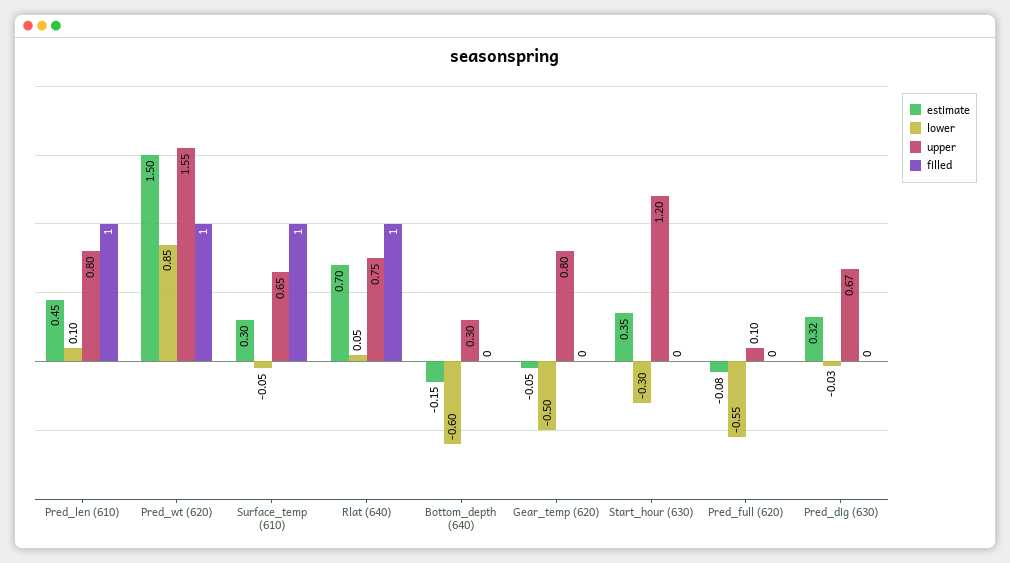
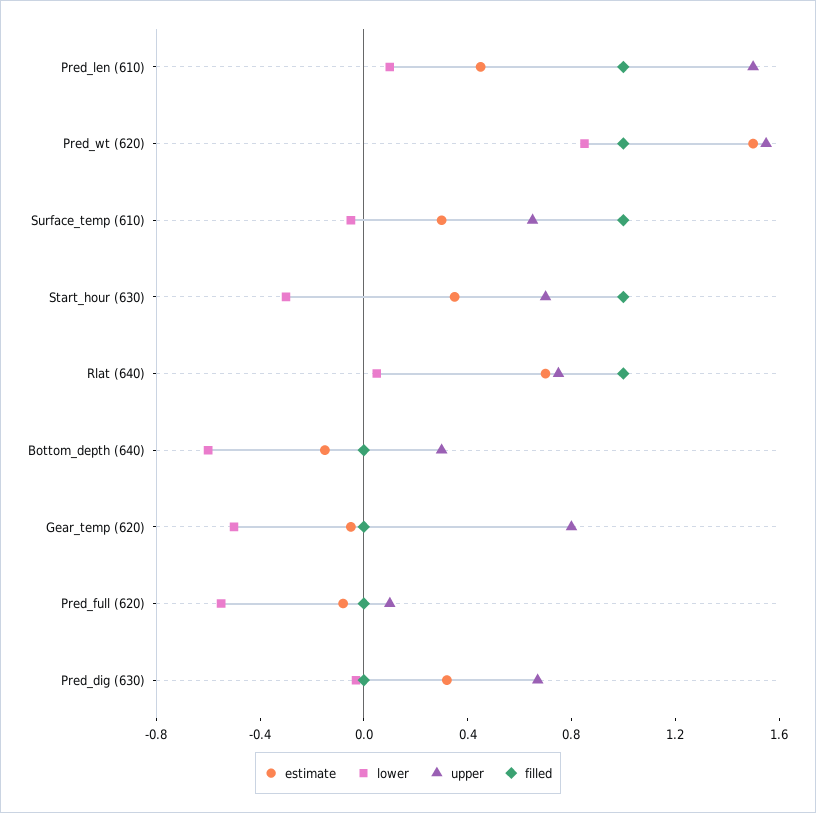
upper, Pred_len (610): 0.8 -> 1.5
upper, Start_hour (630): 1.2 -> 0.7
filled, Start_hour (630): 0 -> 1

